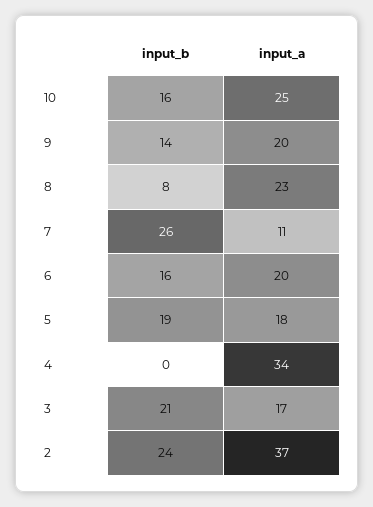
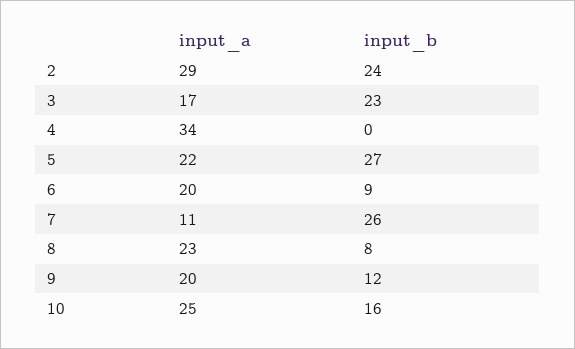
input_b, 9: 14 -> 12
input_b, 6: 16 -> 9
input_b, 5: 19 -> 27
input_a, 5: 18 -> 22
input_b, 3: 21 -> 23
input_a, 2: 37 -> 29

